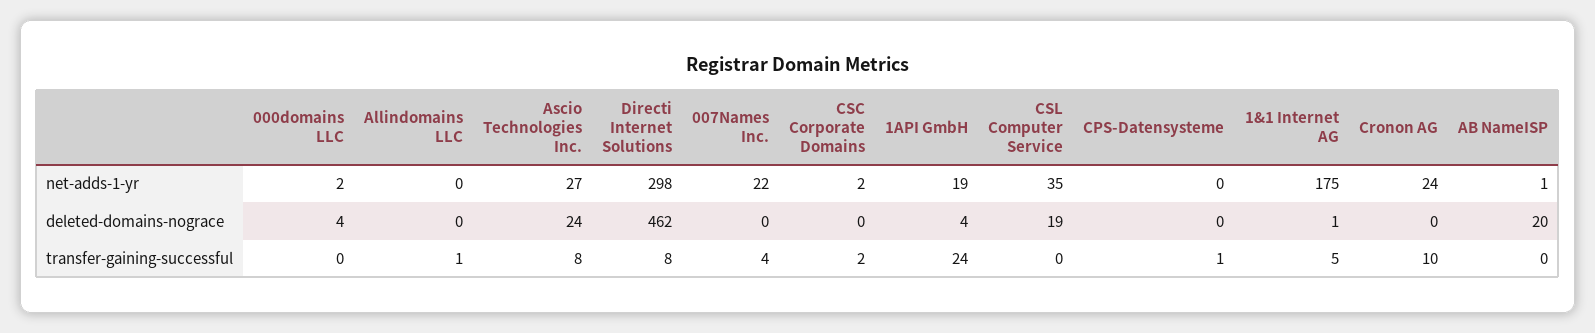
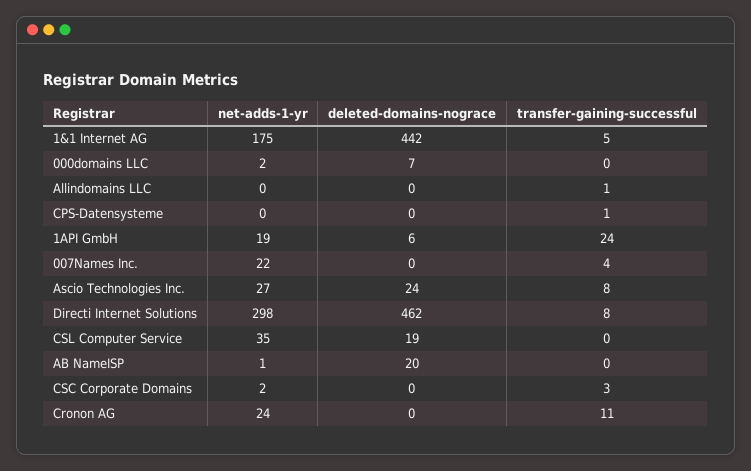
000domains LLC, deleted-domains-nograce: 4 -> 7
1API GmbH, deleted-domains-nograce: 4 -> 6
1&1 Internet AG, deleted-domains-nograce: 1 -> 442
CSC Corporate Domains, transfer-gaining-successful: 2 -> 3
Cronon AG, transfer-gaining-successful: 10 -> 11

